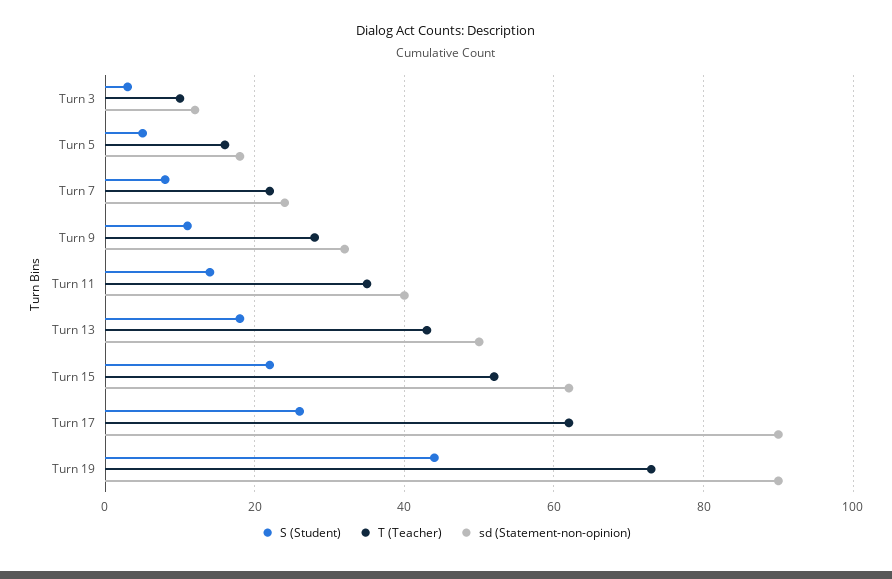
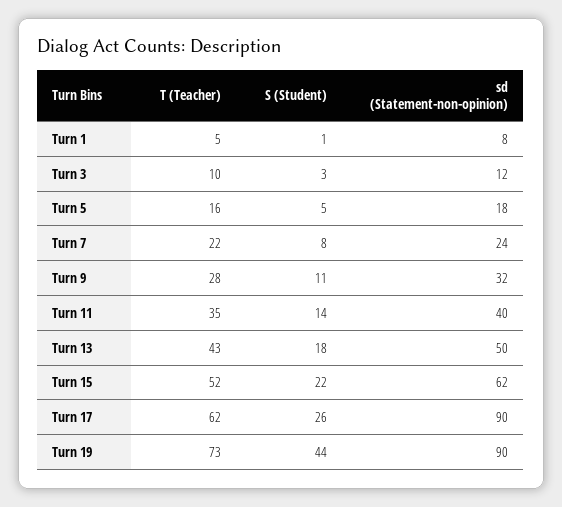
T (Teacher), Turn 1: none -> 5
S (Student), Turn 1: none -> 1
sd (Statement-non-opinion), Turn 1: none -> 8

